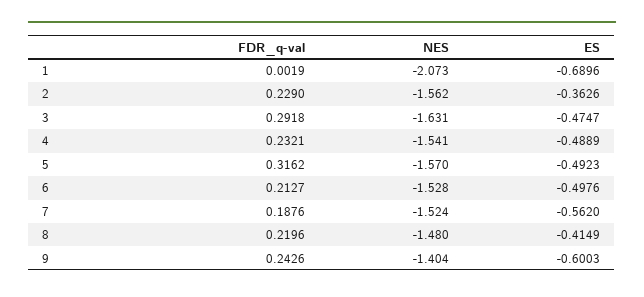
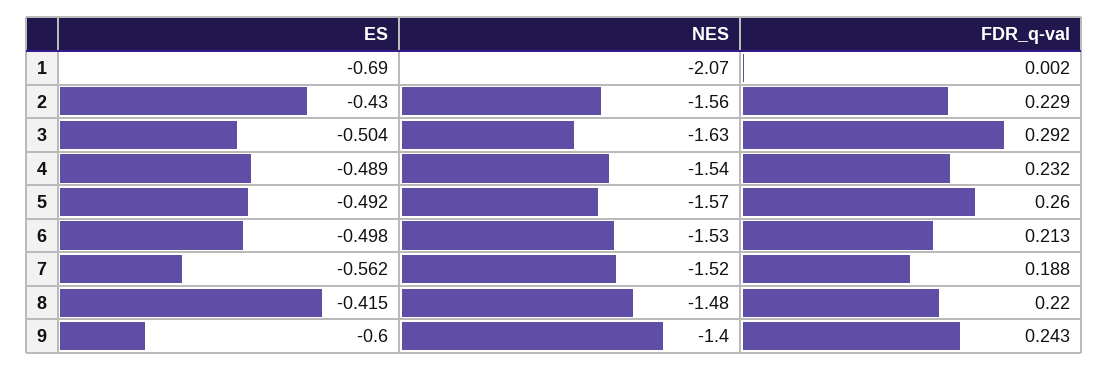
ES, 2: -0.3626 -> -0.43
ES, 3: -0.4747 -> -0.504
FDR_q-val, 5: 0.3162 -> 0.26

